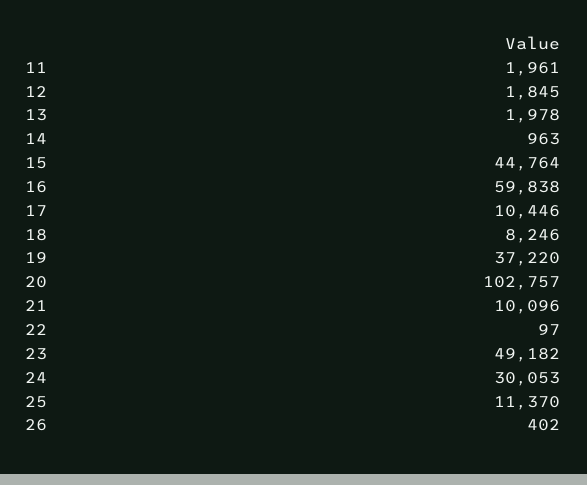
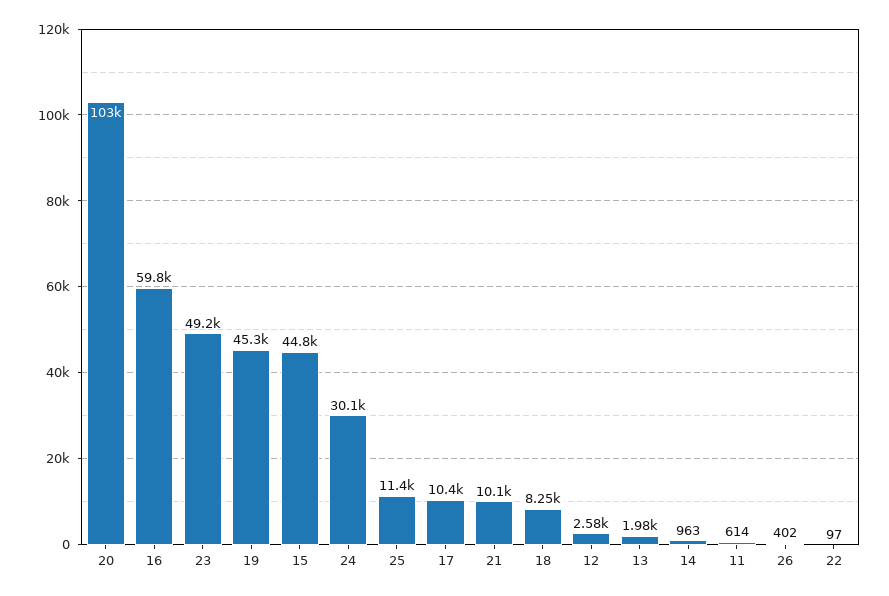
11: 1961 -> 614
12: 1845 -> 2580
19: 37220 -> 45300

